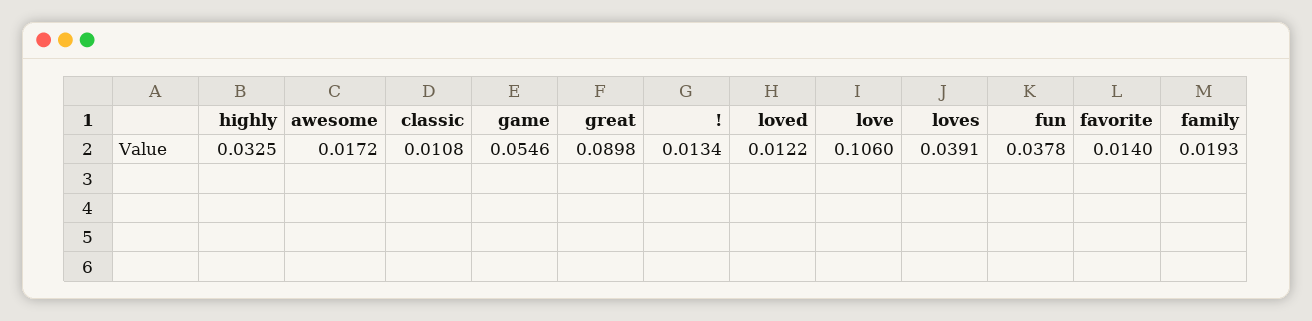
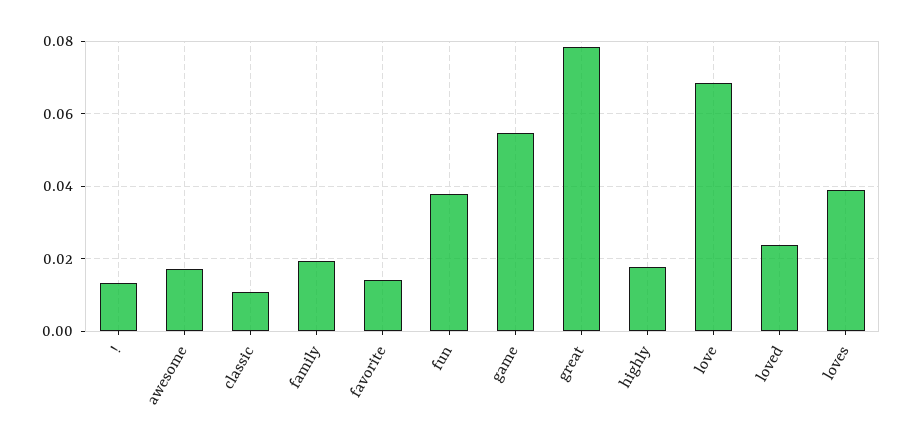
highly: 0.0325 -> 0.018
great: 0.0898 -> 0.078
loved: 0.0122 -> 0.024
love: 0.106 -> 0.068

